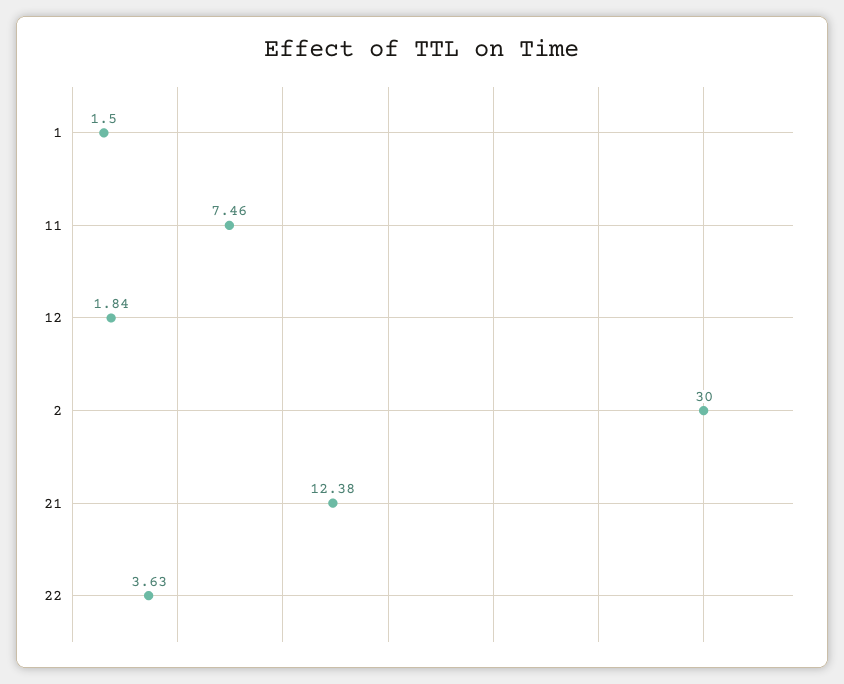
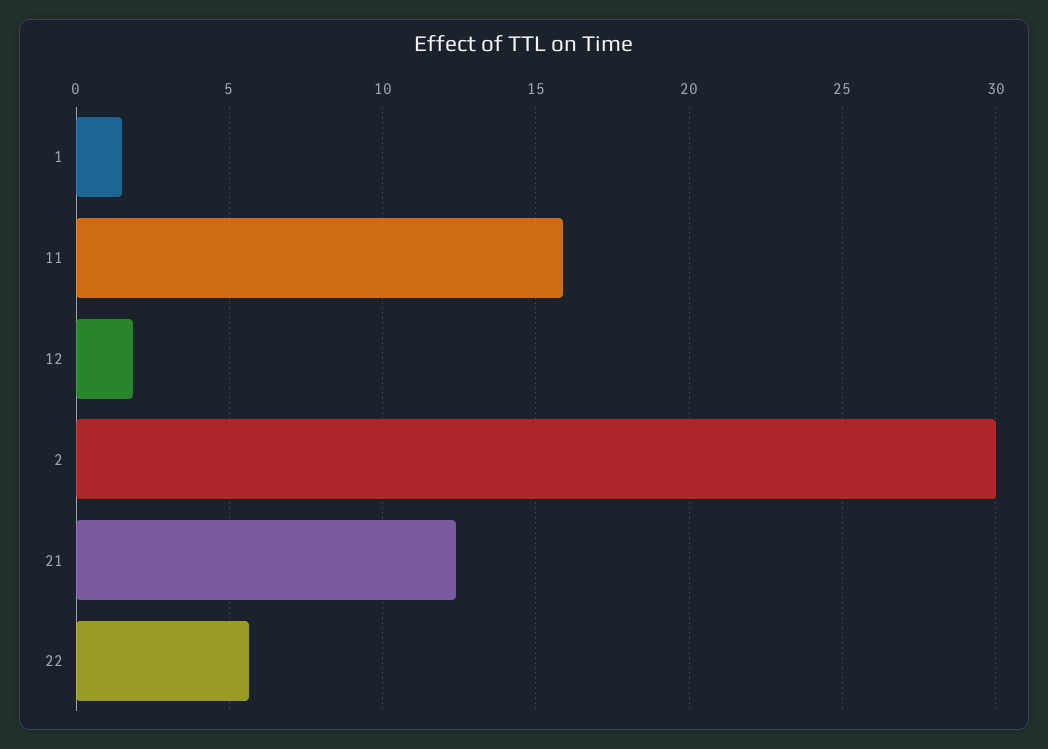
11: 7.46 -> 16
22: 3.63 -> 5.5

